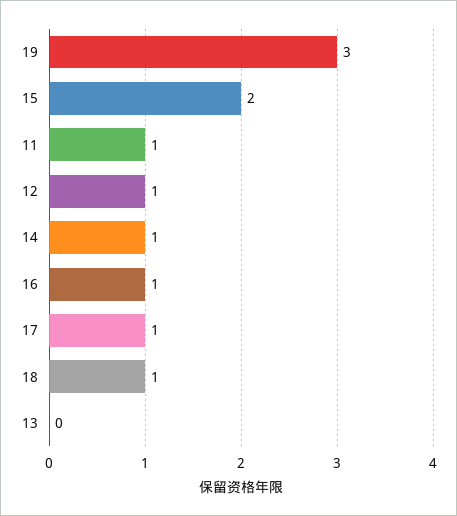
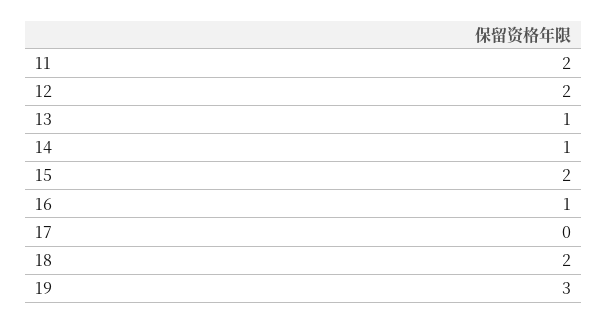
11: 1 -> 2
12: 1 -> 2
17: 1 -> 0
18: 1 -> 2
13: 0 -> 1

